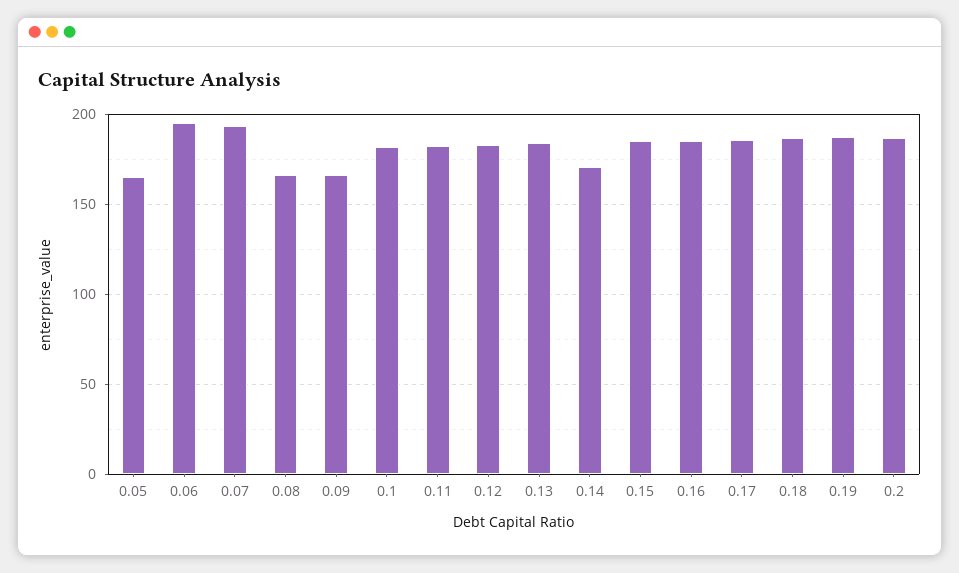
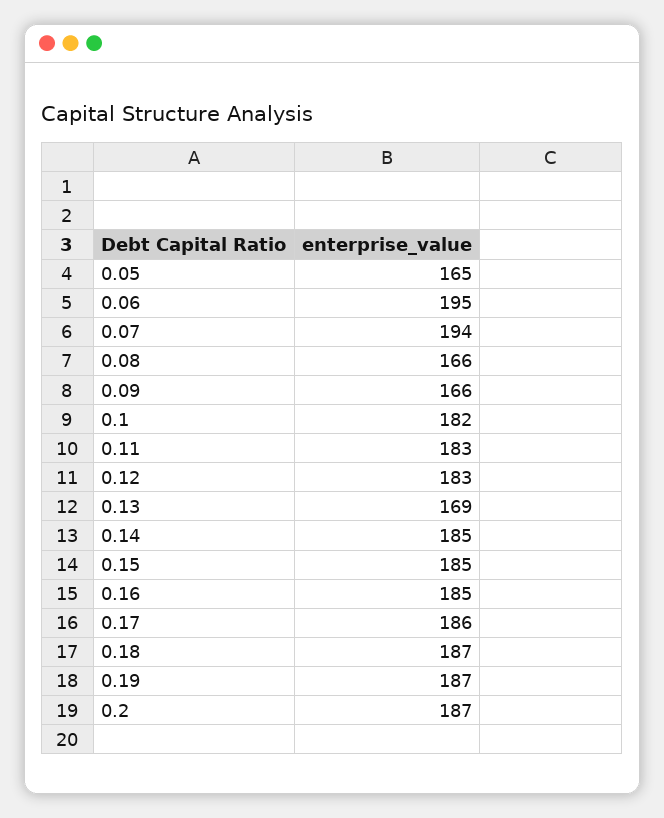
0.13: 185 -> 169
0.14: 170 -> 185

